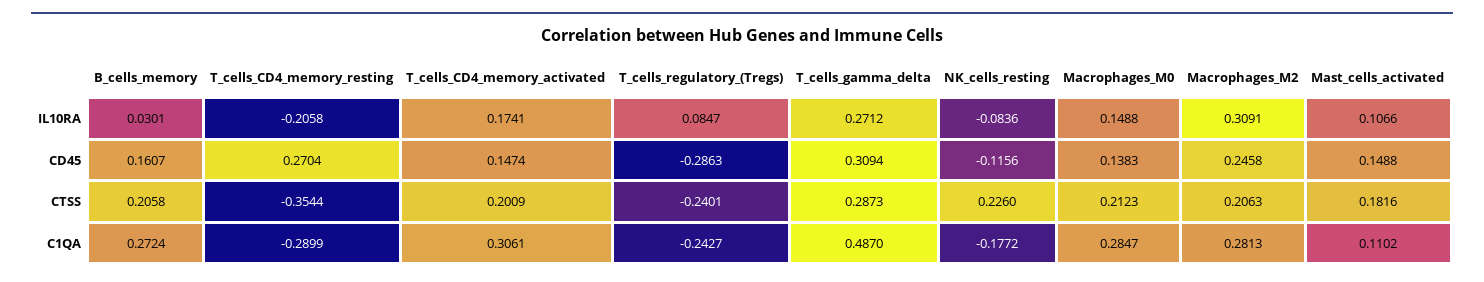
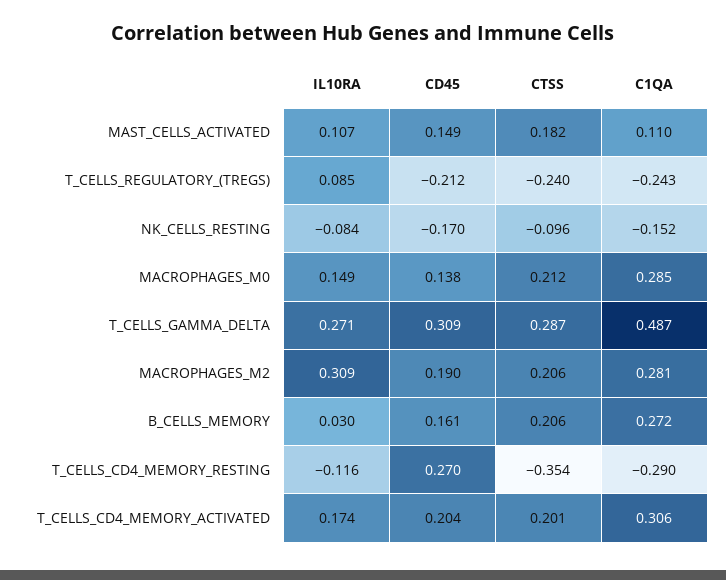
T_cells_CD4_memory_resting, IL10RA: -0.2058 -> -0.116
T_cells_CD4_memory_activated, CD45: 0.1474 -> 0.204
T_cells_regulatory_(Tregs), CD45: -0.2863 -> -0.212
NK_cells_resting, CD45: -0.1156 -> -0.17
Macrophages_M2, CD45: 0.2458 -> 0.19
NK_cells_resting, CTSS: 0.226 -> -0.096
NK_cells_resting, C1QA: -0.1772 -> -0.152

